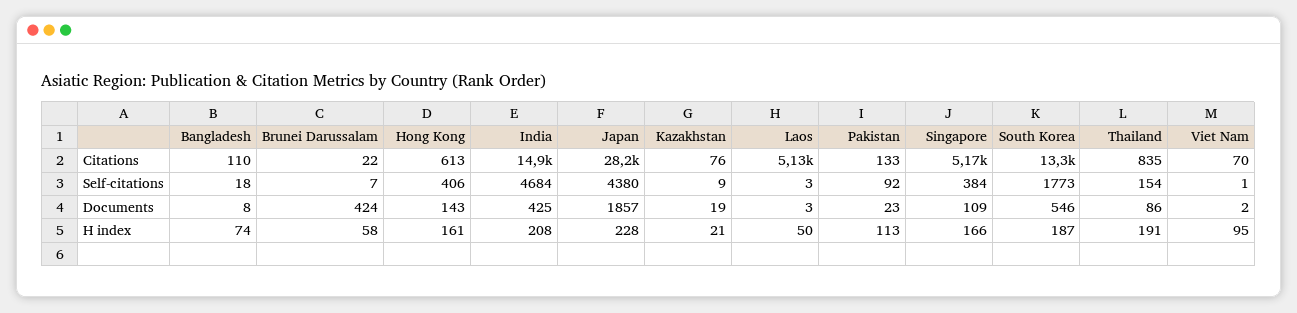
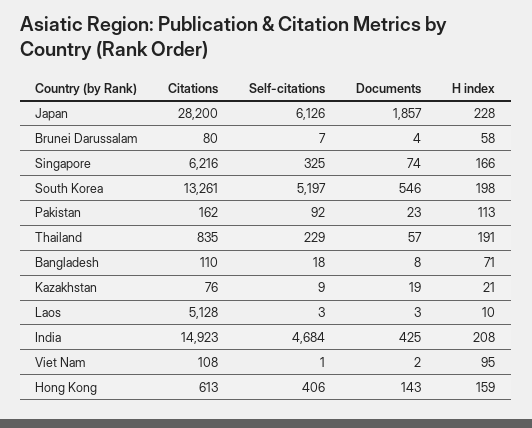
Brunei Darussalam, Citations: 22 -> 80
Pakistan, Citations: 133 -> 162
Singapore, Citations: 5170 -> 6216
Viet Nam, Citations: 70 -> 108
Japan, Self-citations: 4380 -> 6126
Singapore, Self-citations: 384 -> 325
South Korea, Self-citations: 1773 -> 5197
Thailand, Self-citations: 154 -> 229
Brunei Darussalam, Documents: 424 -> 4
Singapore, Documents: 109 -> 74
Thailand, Documents: 86 -> 57
Bangladesh, H index: 74 -> 71
Hong Kong, H index: 161 -> 159
Laos, H index: 50 -> 10
South Korea, H index: 187 -> 198

